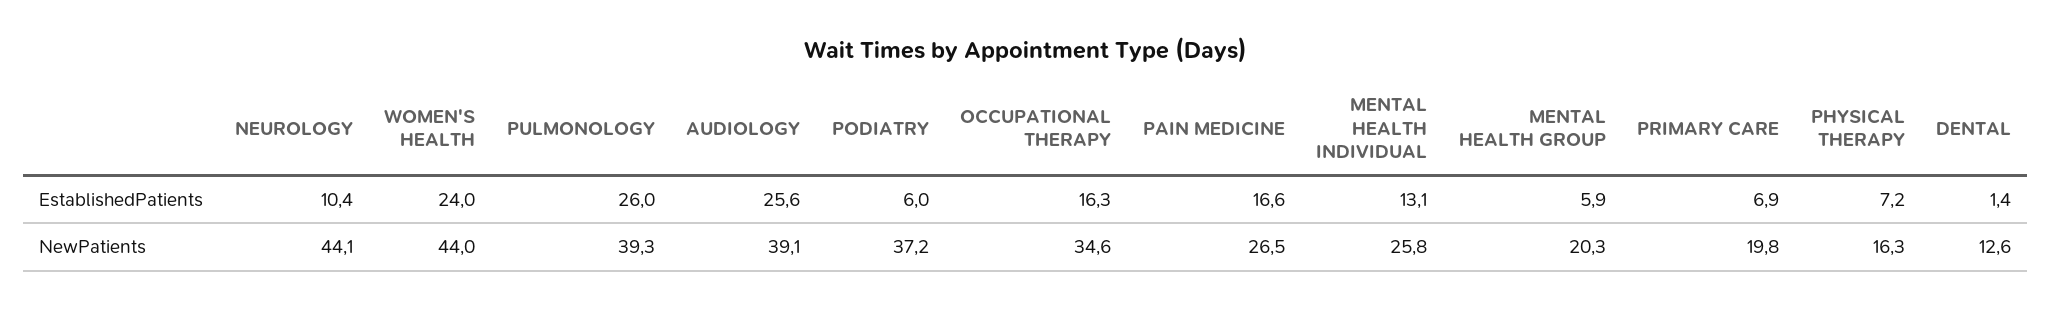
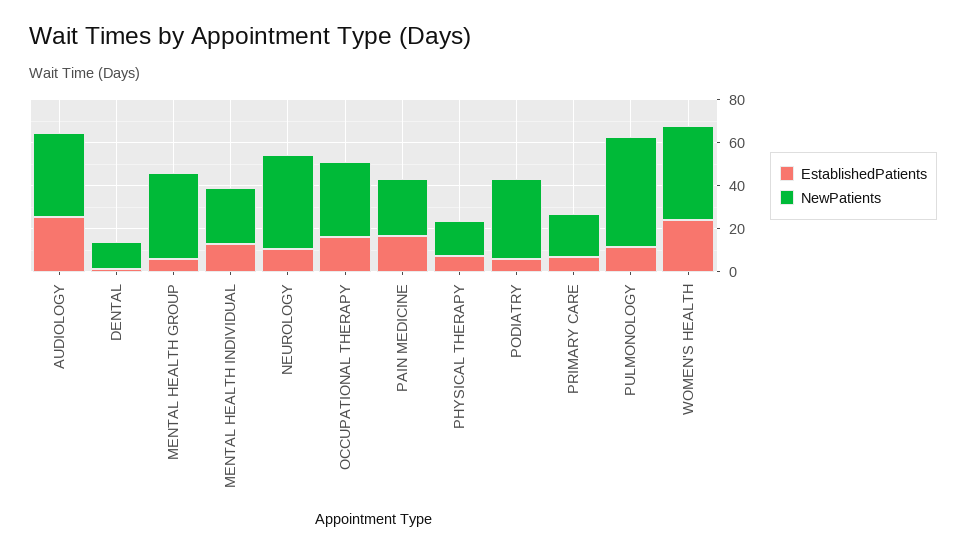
EstablishedPatients, PULMONOLOGY: 26 -> 10
NewPatients, PULMONOLOGY: 39.3 -> 50
NewPatients, MENTAL HEALTH GROUP: 20.3 -> 40

